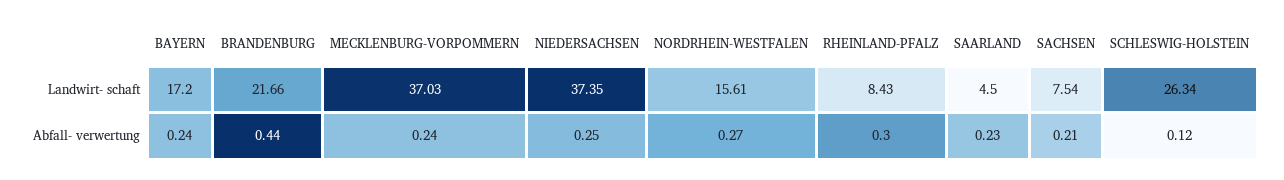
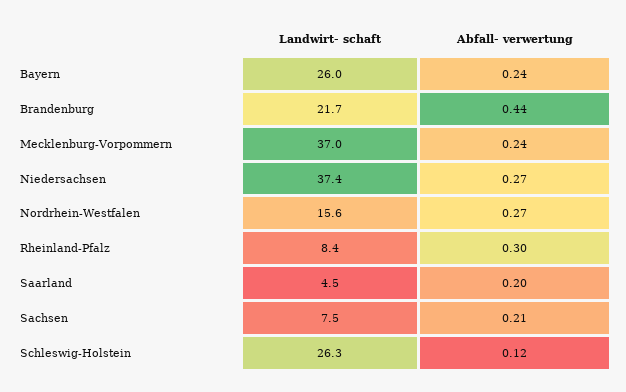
BAYERN, Landwirt- schaft: 17.2 -> 26
NIEDERSACHSEN, Abfall- verwertung: 0.25 -> 0.27
SAARLAND, Abfall- verwertung: 0.23 -> 0.2

